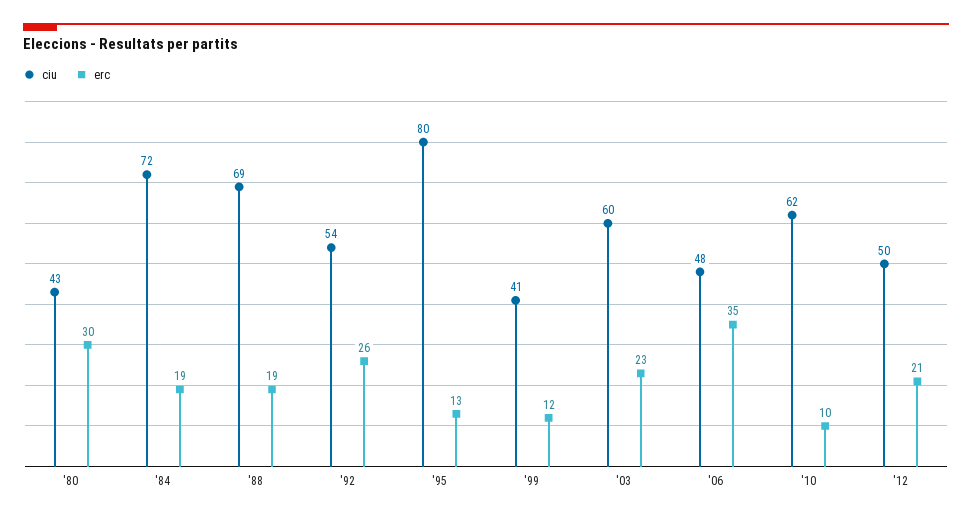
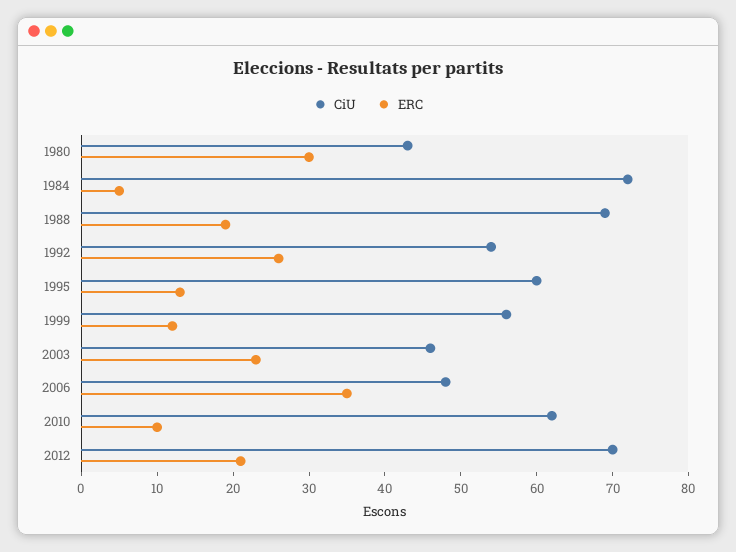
erc, '84: 19 -> 5
ciu, '95: 80 -> 60
ciu, '99: 41 -> 55
ciu, '03: 60 -> 45
ciu, '12: 50 -> 70

